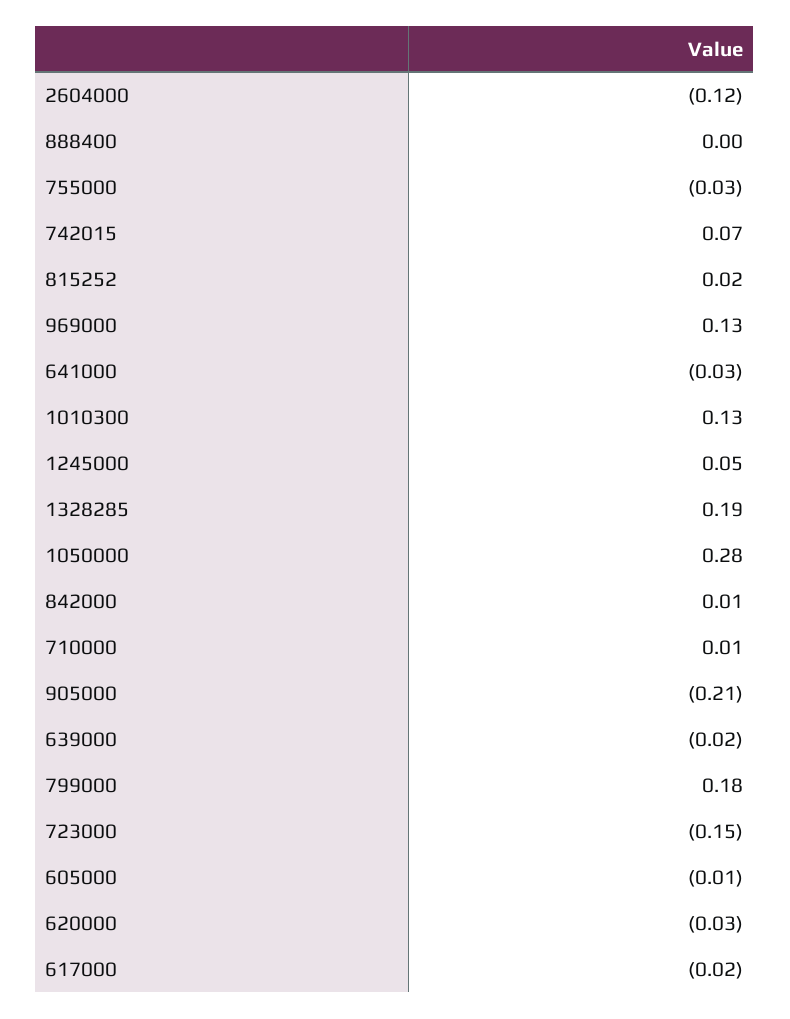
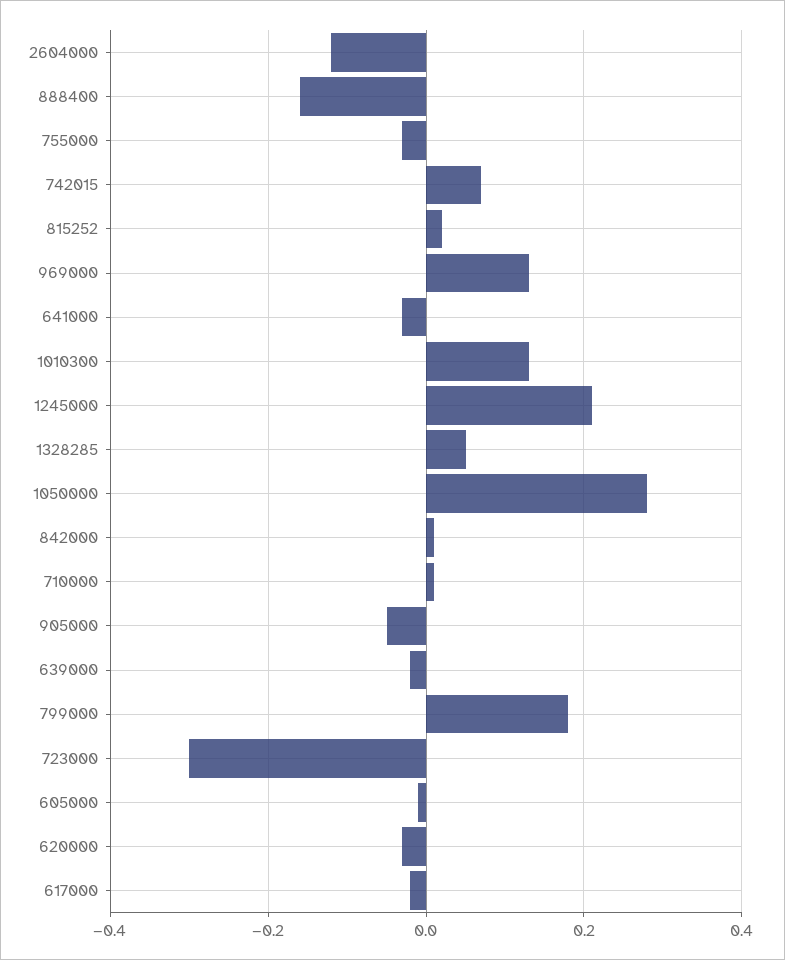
888400: 0 -> -0.15
1245000: 0.05 -> 0.2
1328285: 0.19 -> 0.05
905000: -0.21 -> -0.05
723000: -0.15 -> -0.3

